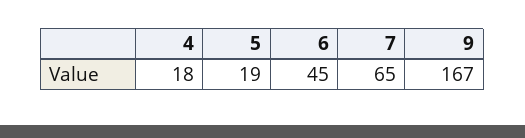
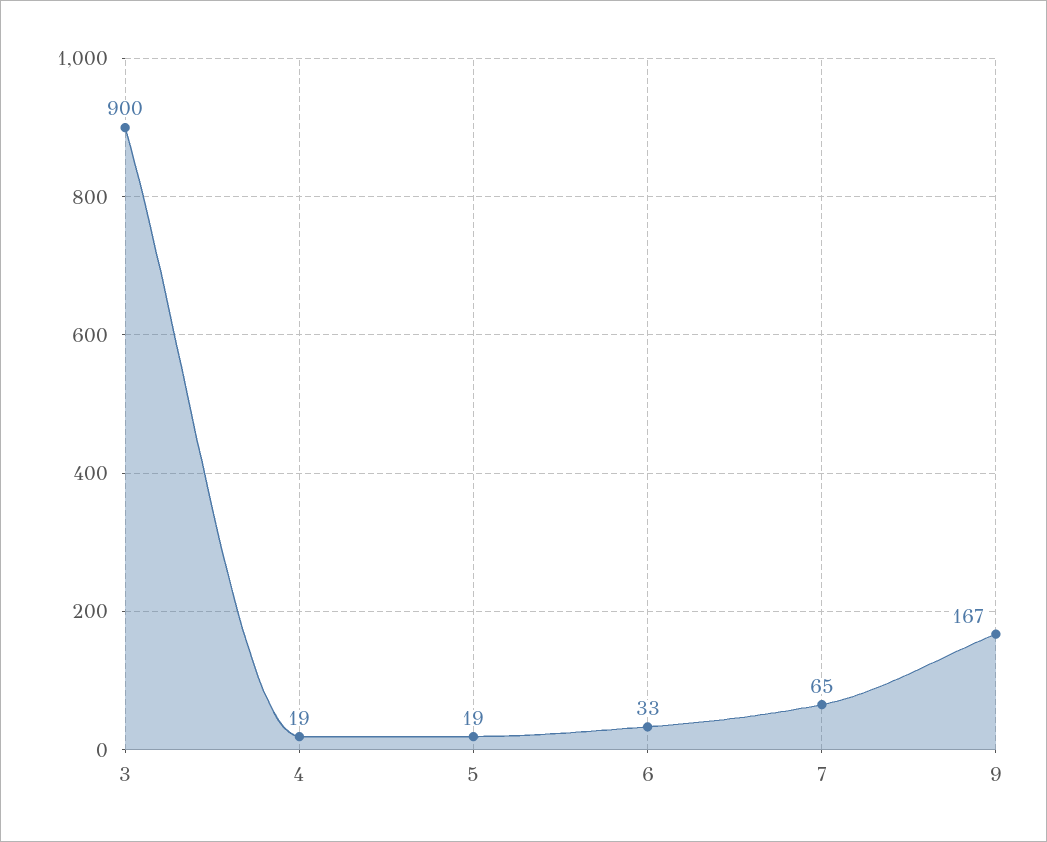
4: 18 -> 19
6: 45 -> 33
3: none -> 900

